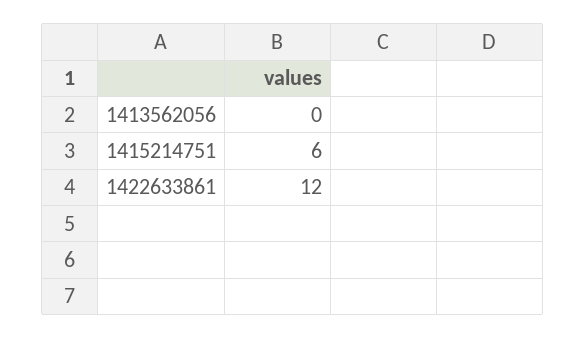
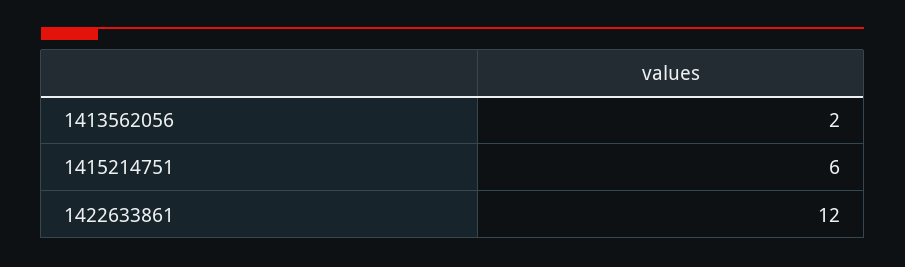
1413562056: 0 -> 2

